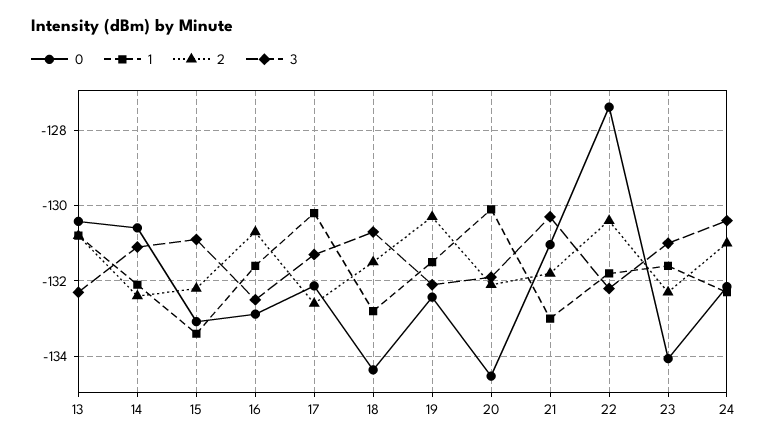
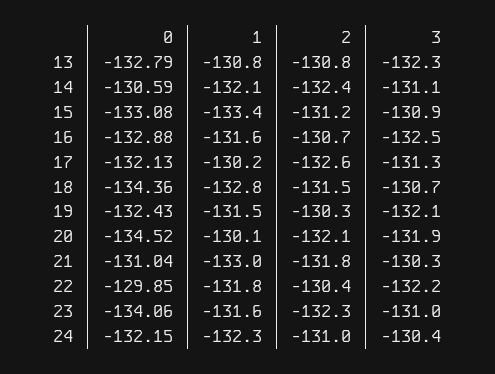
0, 13: -130.4 -> -132.79
2, 15: -132.2 -> -131.2
0, 22: -127.4 -> -129.85

